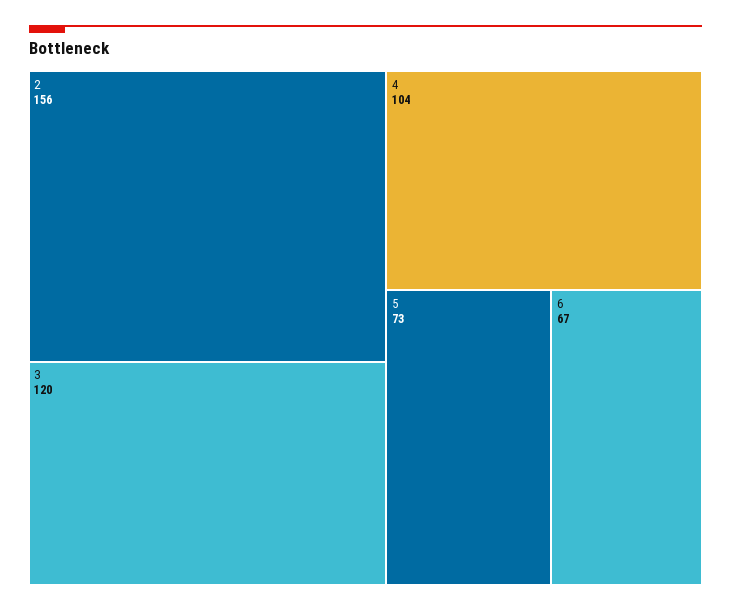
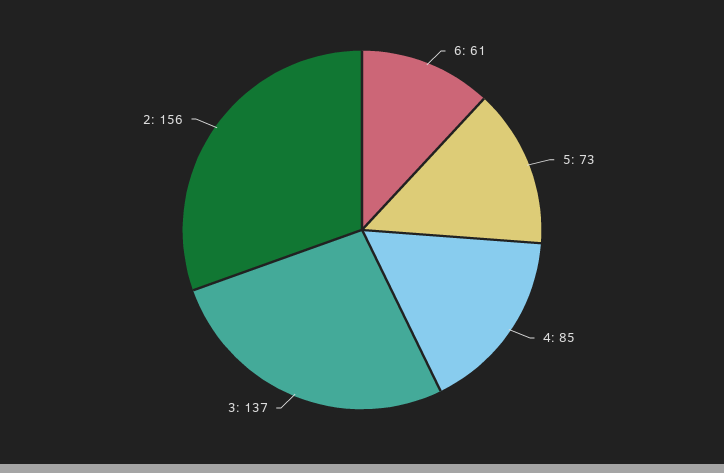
3: 120 -> 137
4: 104 -> 85
6: 67 -> 61

